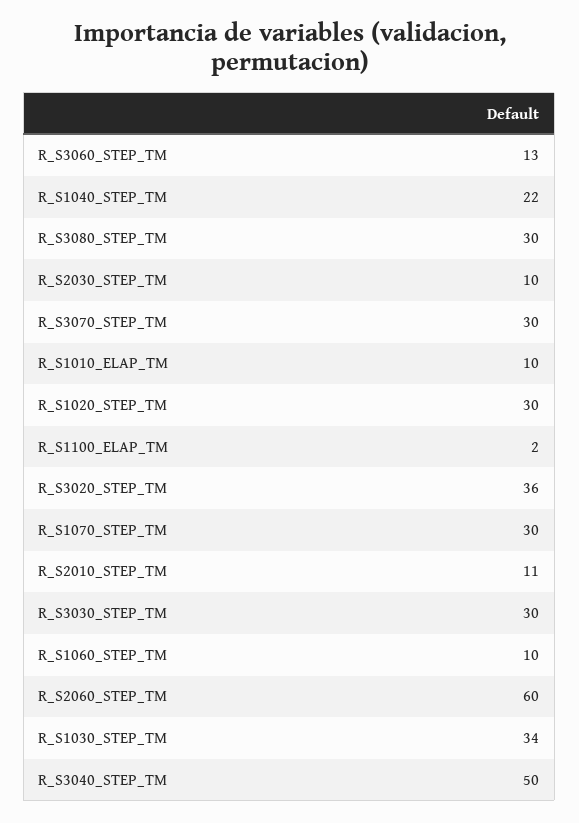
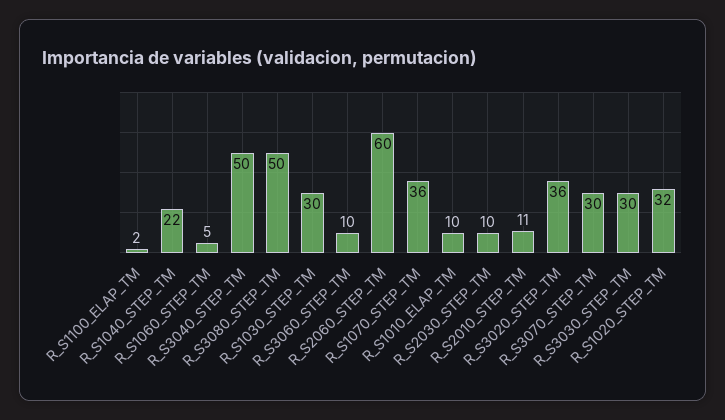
R_S3060_STEP_TM: 13 -> 10
R_S3080_STEP_TM: 30 -> 50
R_S1020_STEP_TM: 30 -> 32
R_S1070_STEP_TM: 30 -> 36
R_S1060_STEP_TM: 10 -> 5
R_S1030_STEP_TM: 34 -> 30

